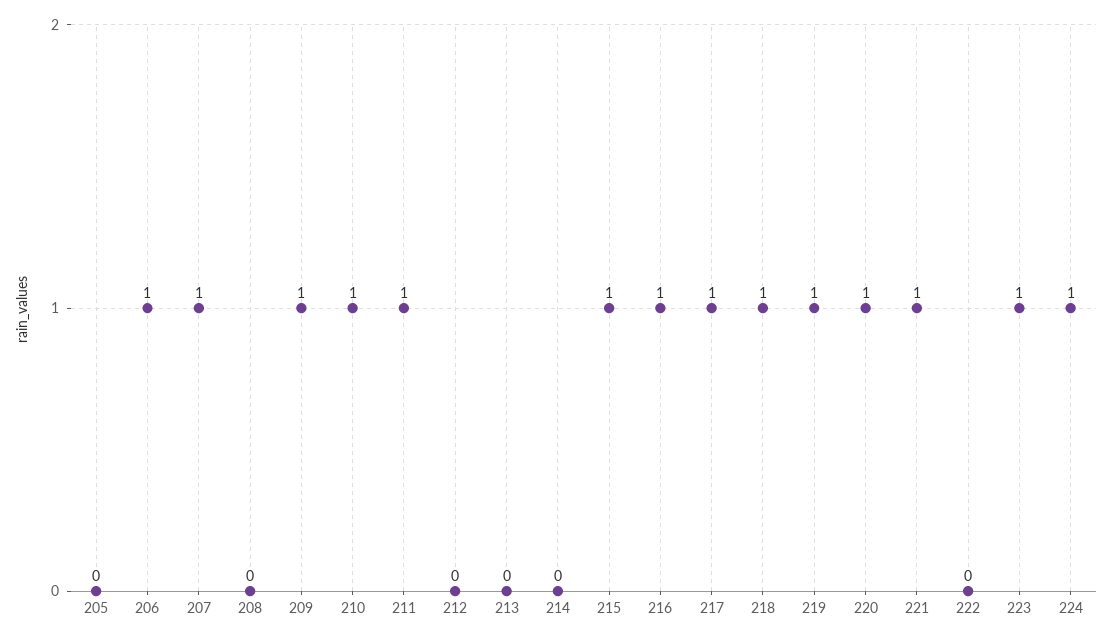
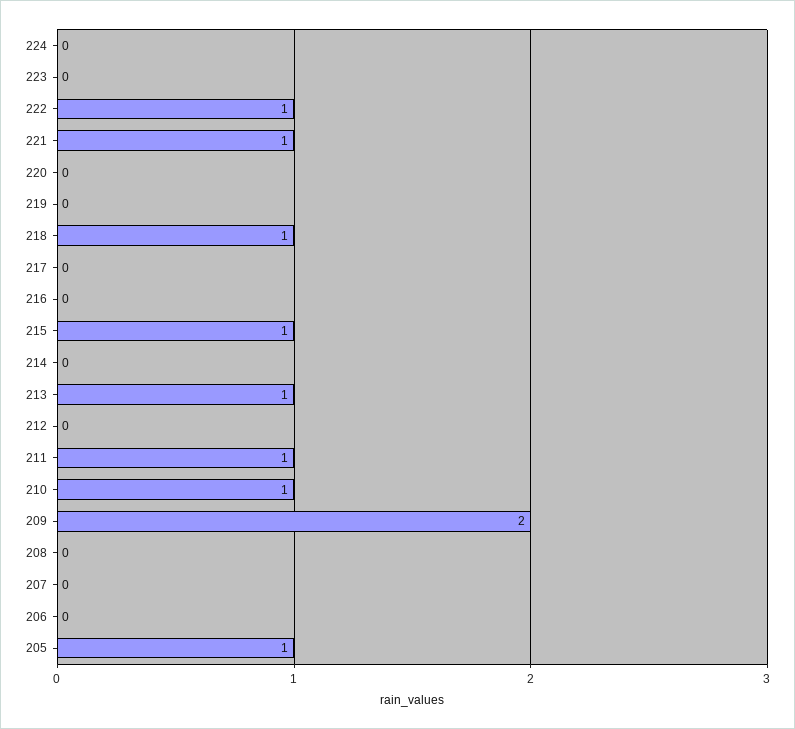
205: 0 -> 1
206: 1 -> 0
207: 1 -> 0
209: 1 -> 2
213: 0 -> 1
216: 1 -> 0
217: 1 -> 0
219: 1 -> 0
220: 1 -> 0
222: 0 -> 1
223: 1 -> 0
224: 1 -> 0

